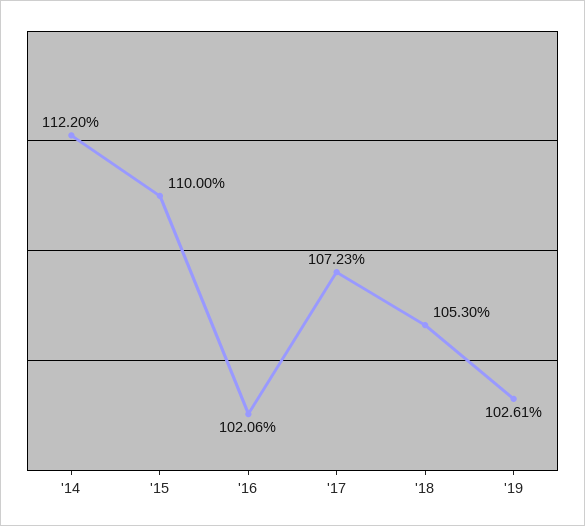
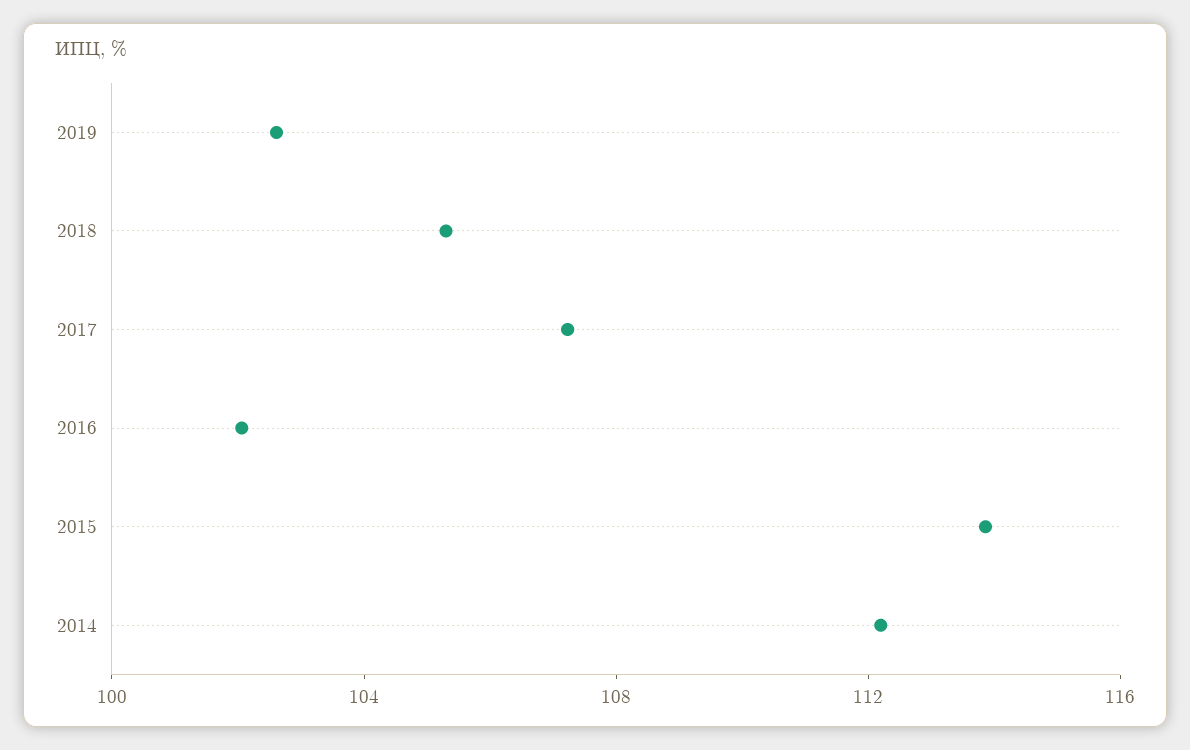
'15: 110 -> 114

